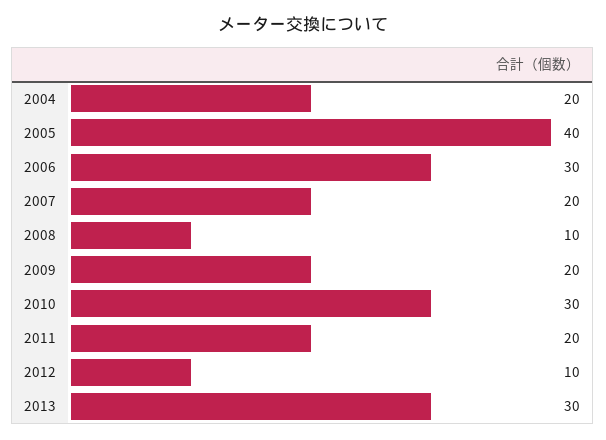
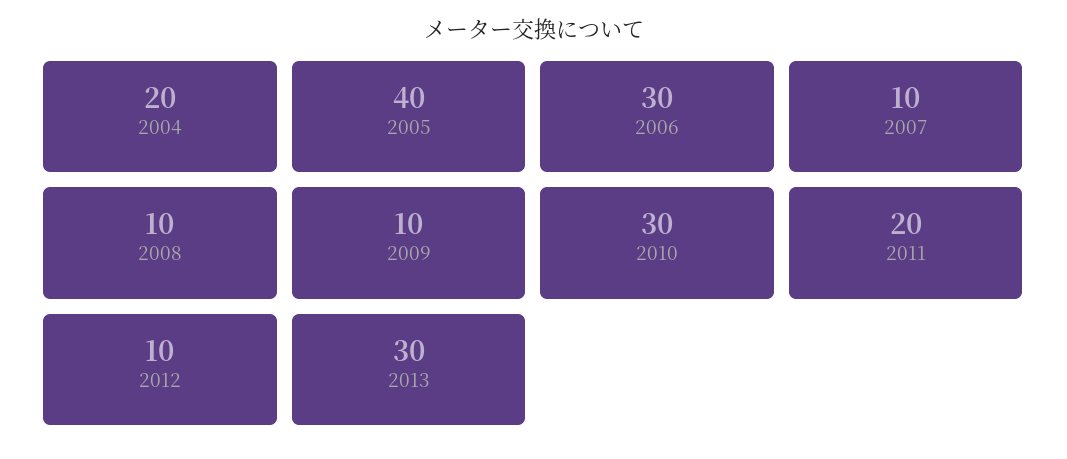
2007: 20 -> 10
2009: 20 -> 10

